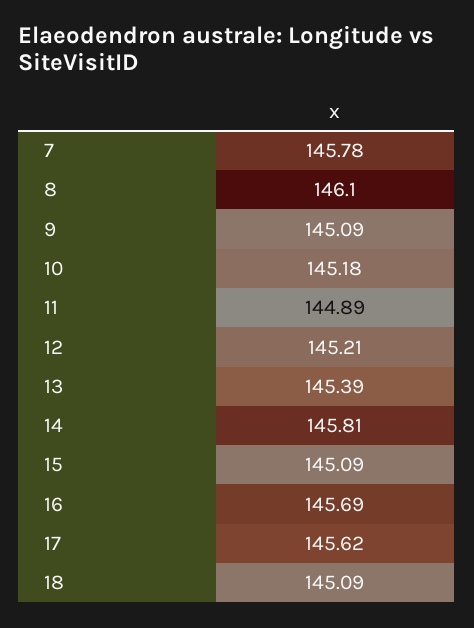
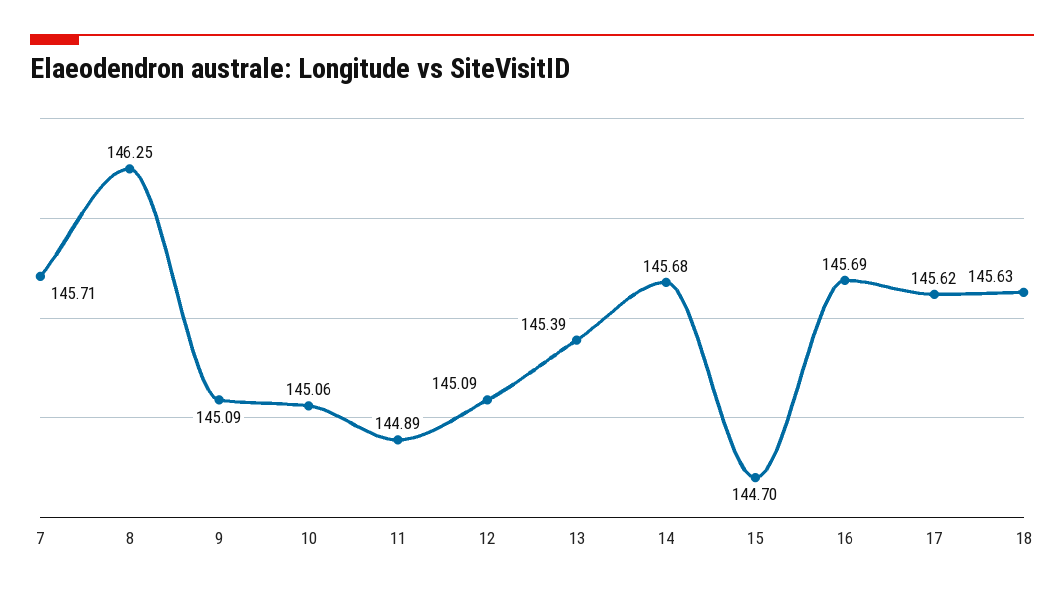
7: 145.78 -> 145.71
8: 146.1 -> 146.25
10: 145.18 -> 145.06
12: 145.21 -> 145.09
14: 145.81 -> 145.68
15: 145.09 -> 144.7
18: 145.09 -> 145.63

